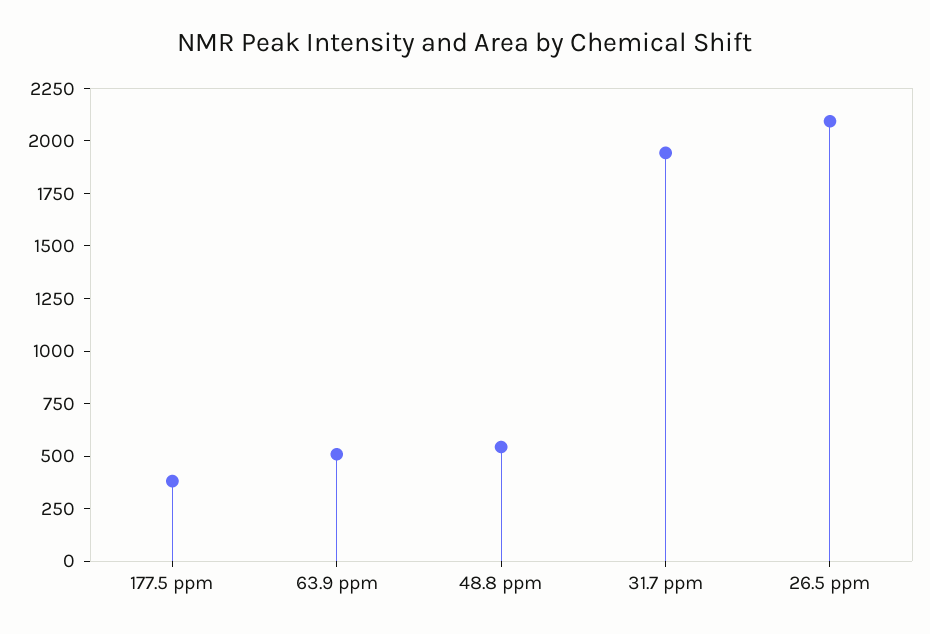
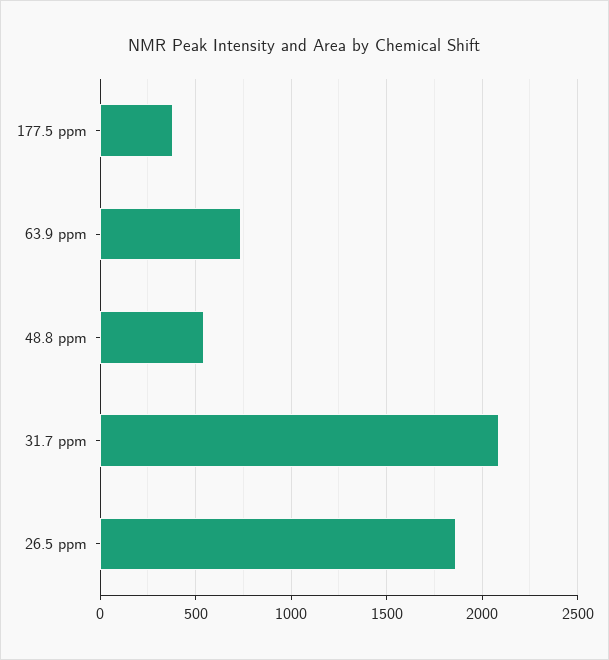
63.9 ppm: 500 -> 750
31.7 ppm: 1950 -> 2100
26.5 ppm: 2100 -> 1850

